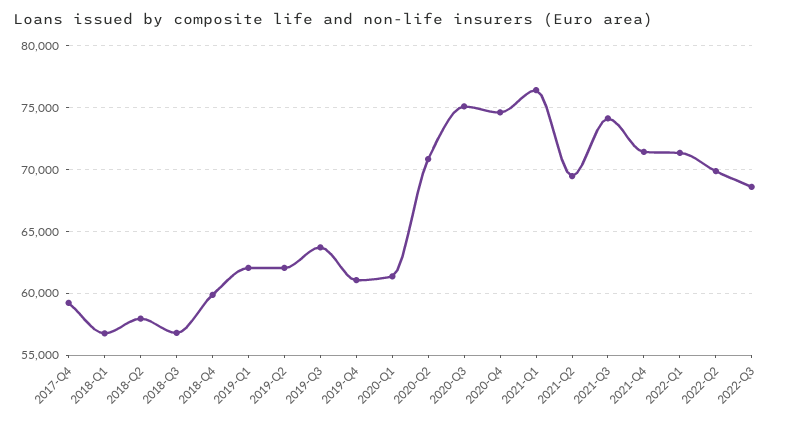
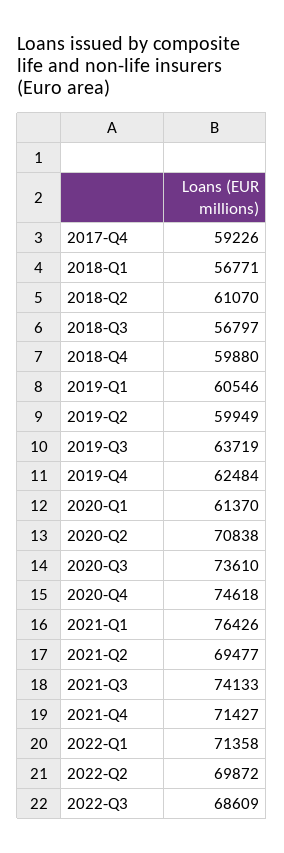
2018-Q2: 58000 -> 61070
2019-Q1: 62000 -> 60546
2019-Q2: 62000 -> 59949
2019-Q4: 61000 -> 62484
2020-Q3: 75000 -> 73610

